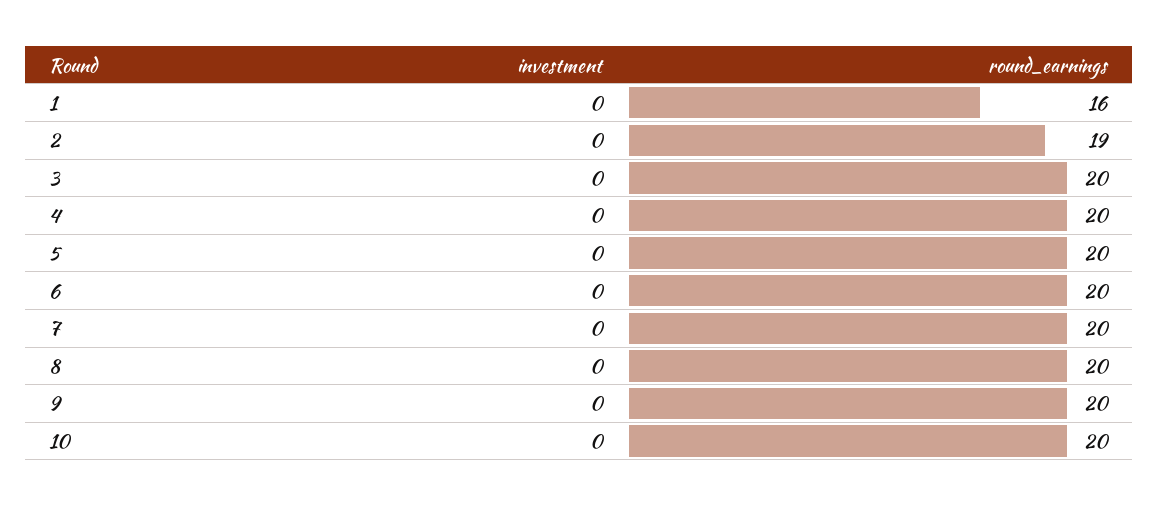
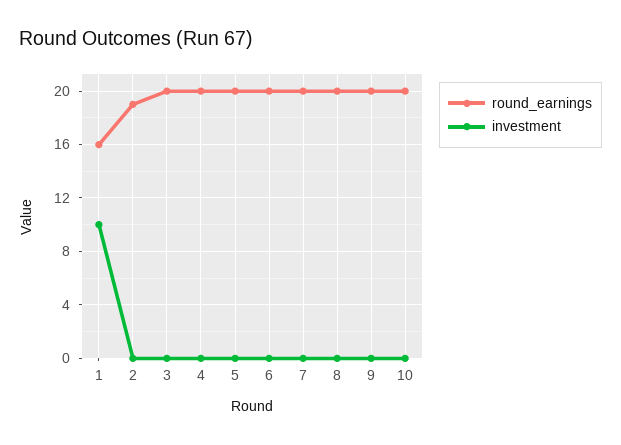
investment, 1: 0 -> 10

